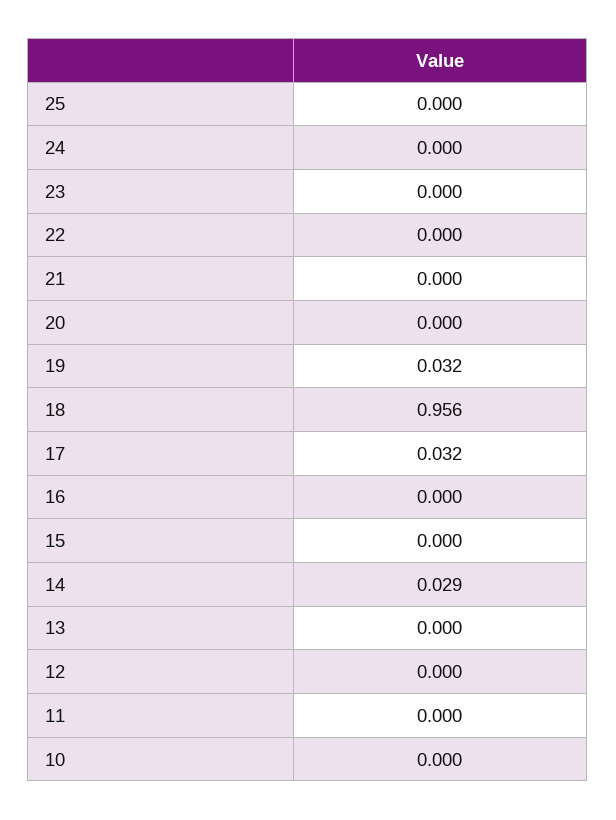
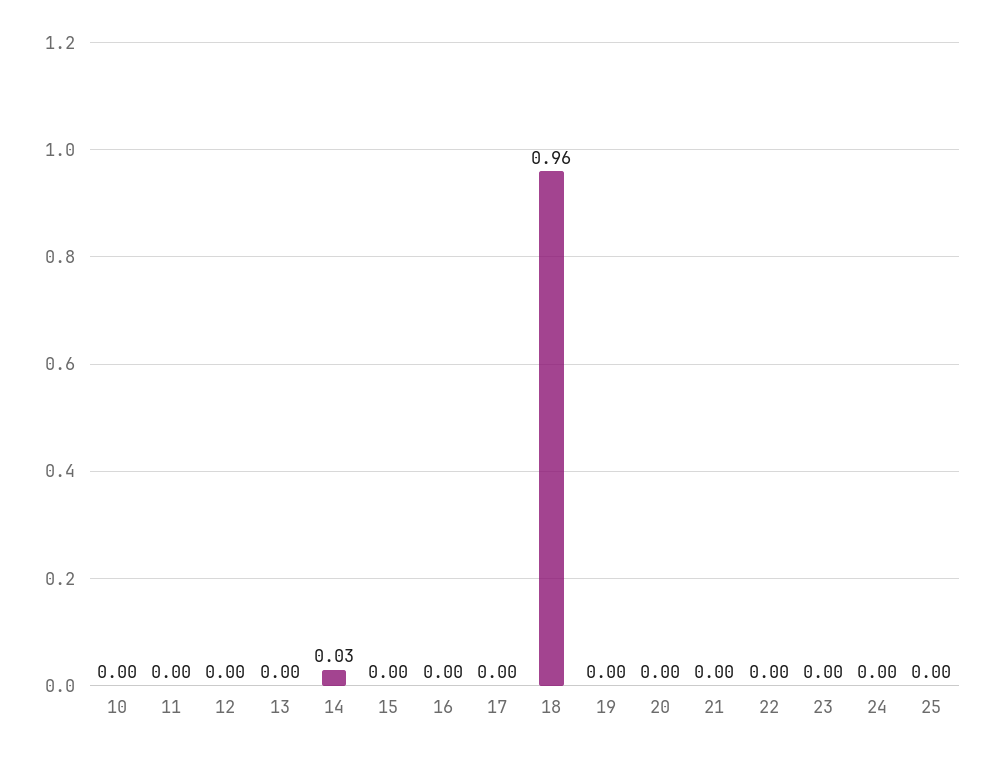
19: 0.032 -> 0
17: 0.032 -> 0

